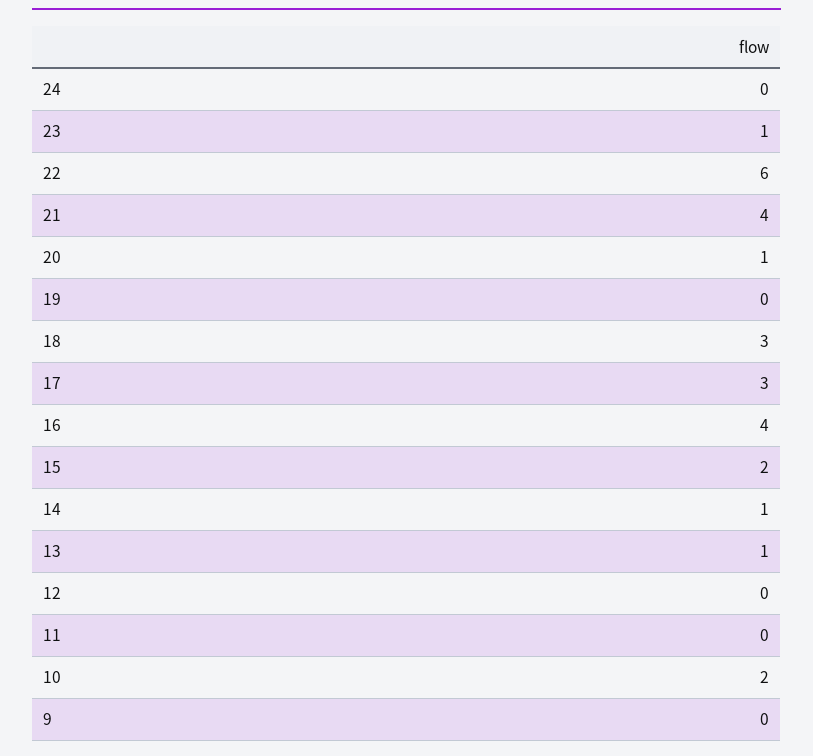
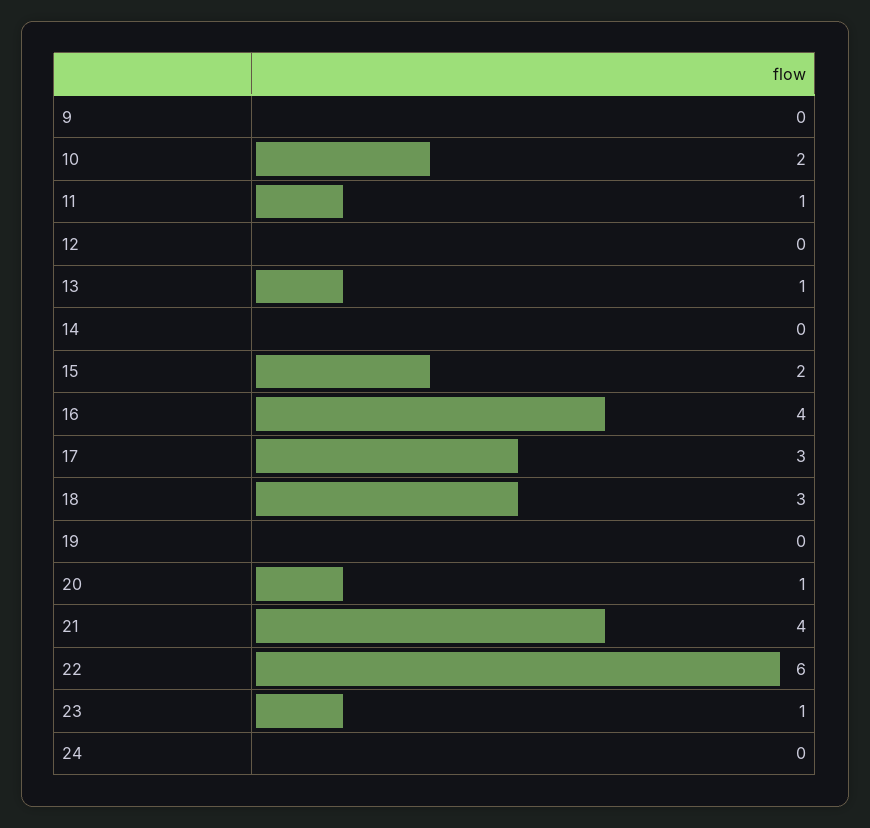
14: 1 -> 0
11: 0 -> 1

